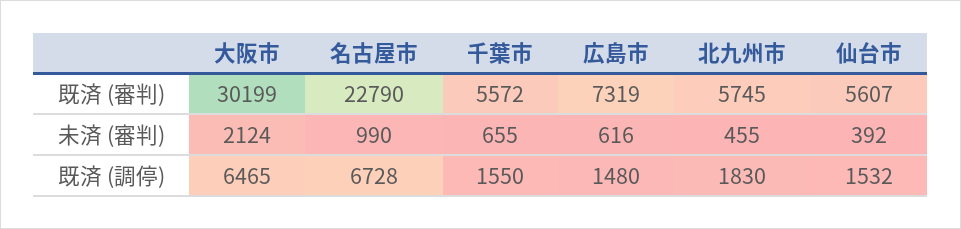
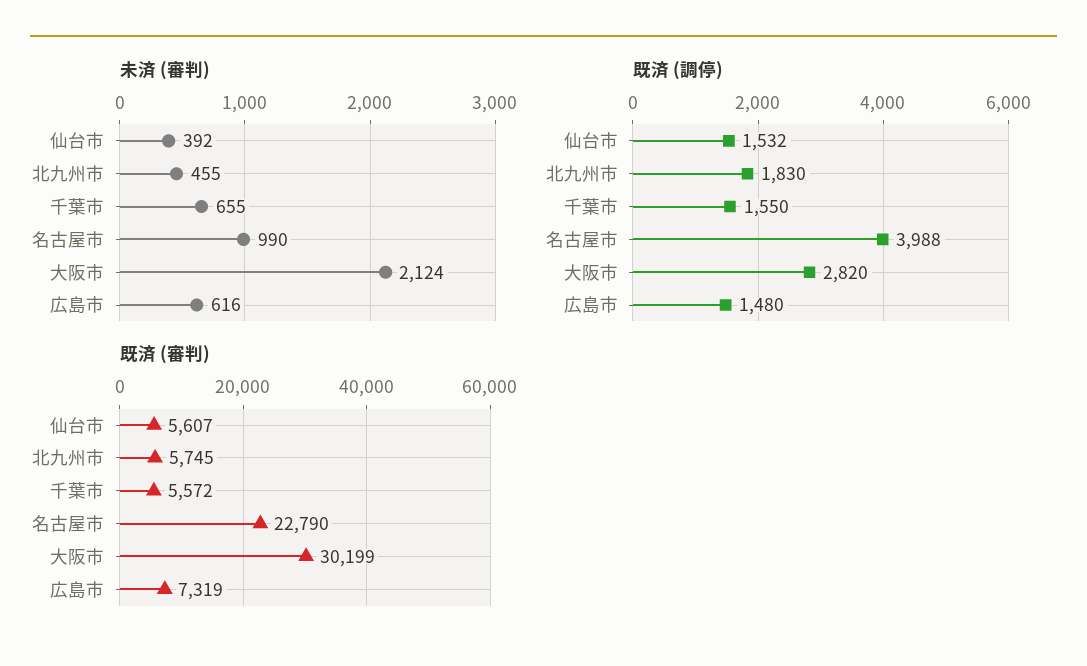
既済 (調停), 大阪市: 6465 -> 2820
既済 (調停), 名古屋市: 6728 -> 3988

